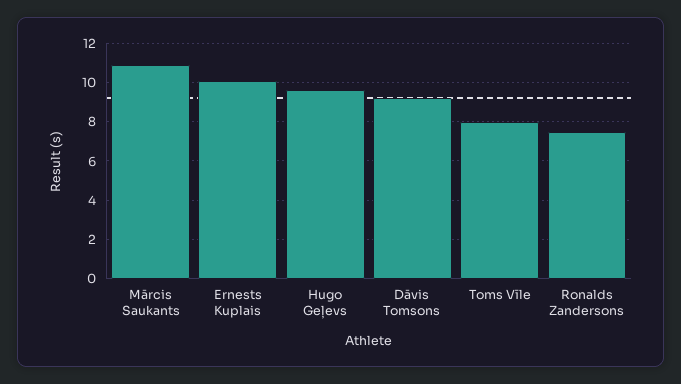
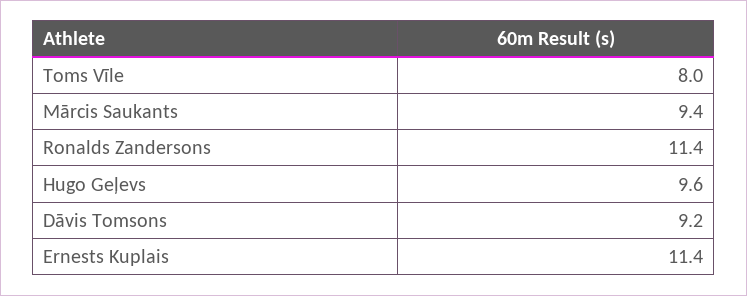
Mārcis Saukants: 11 -> 9.4
Ernests Kuplais: 10 -> 11.4
Ronalds Zandersons: 7.5 -> 11.4

